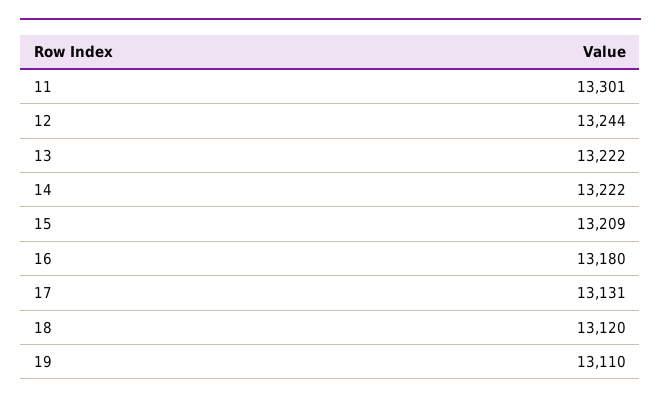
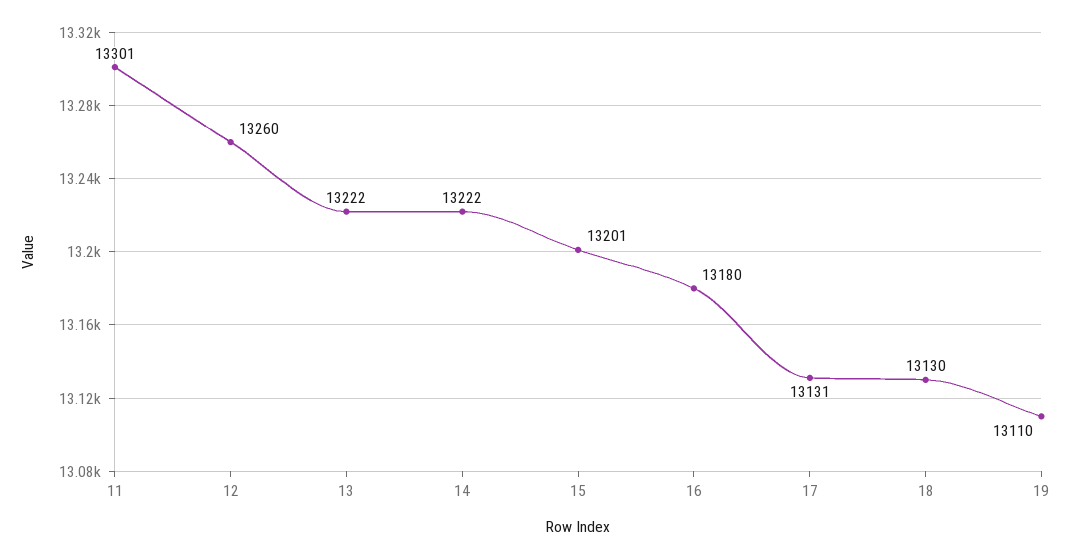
12: 13244 -> 13260
15: 13209 -> 13201
18: 13120 -> 13130

